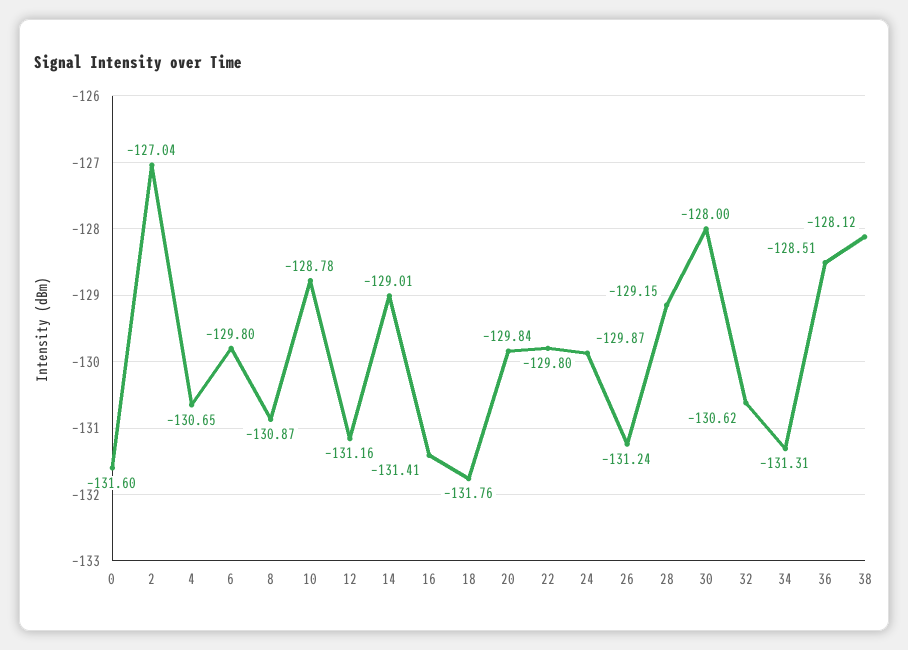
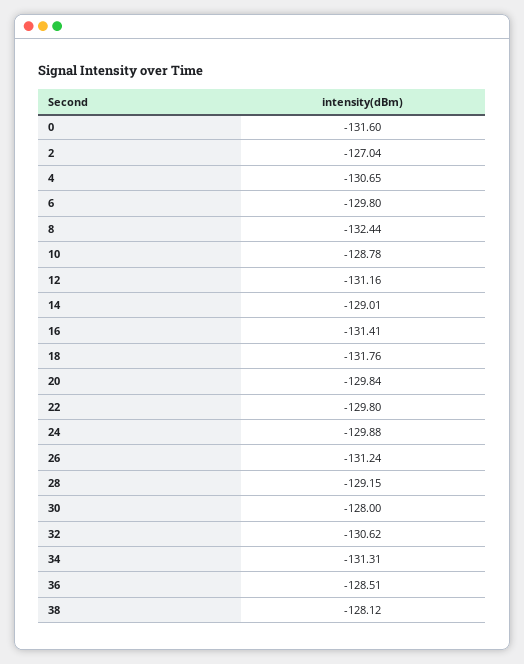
8: -130.87 -> -132.44
24: -129.87 -> -129.88

